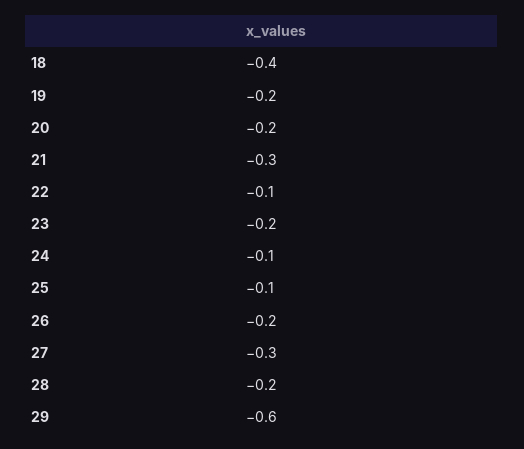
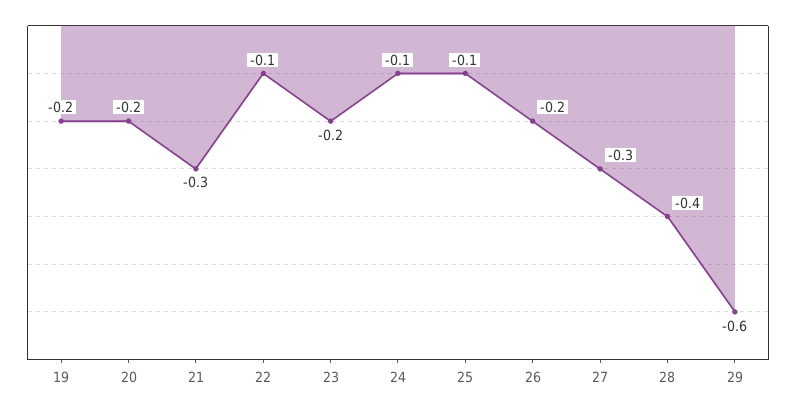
18: -0.4 -> none
28: -0.2 -> -0.4

